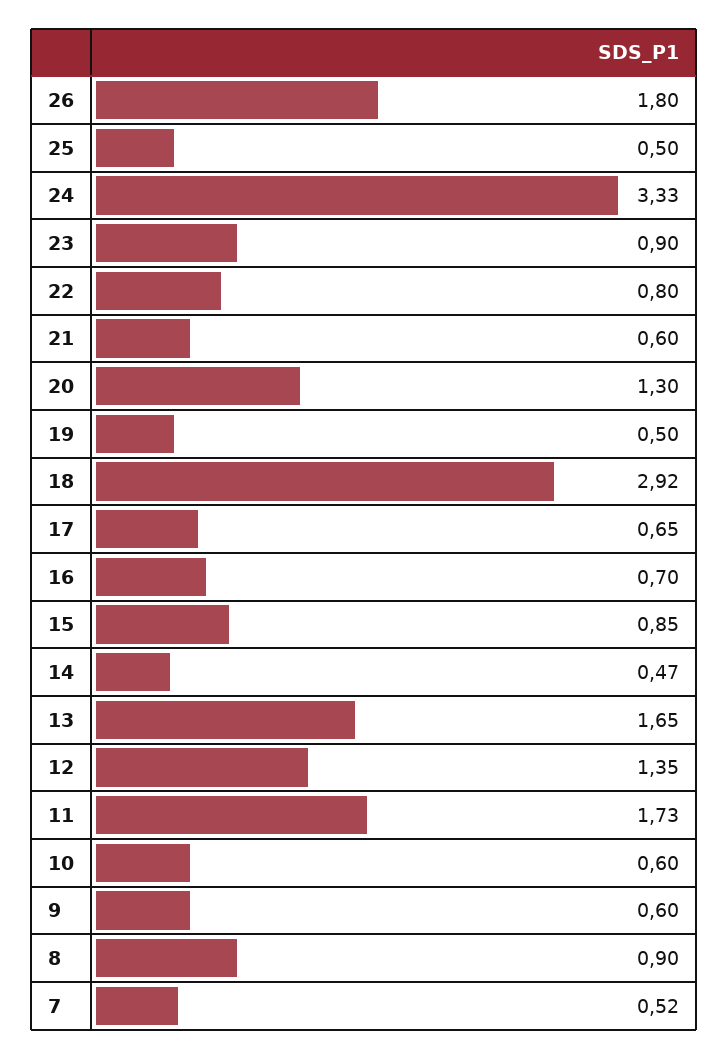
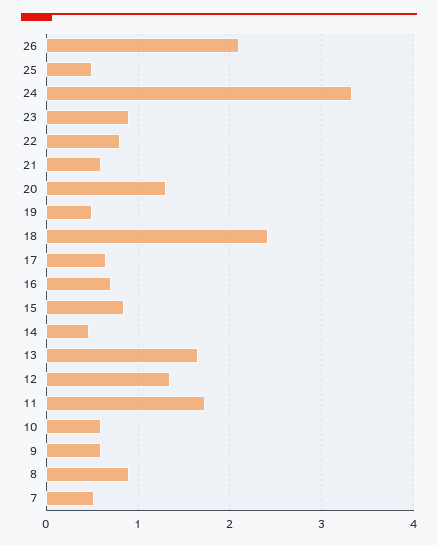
26: 1.8 -> 2.1
18: 2.92 -> 2.4

